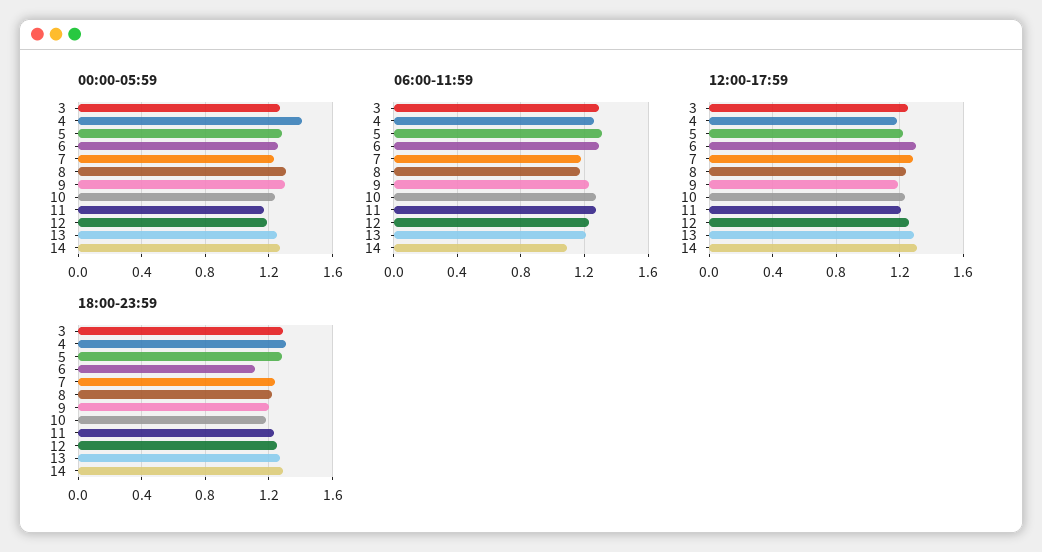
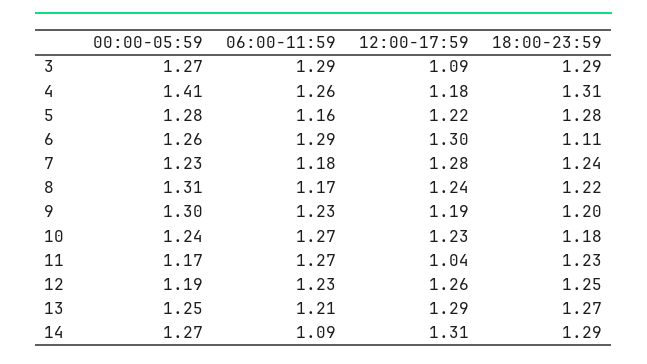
06:00-11:59, 5: 1.3 -> 1.16
12:00-17:59, 3: 1.25 -> 1.09
12:00-17:59, 11: 1.2 -> 1.04

